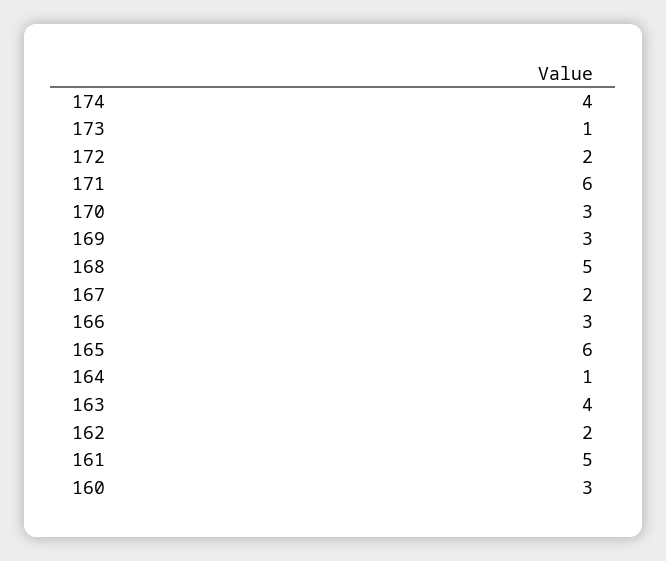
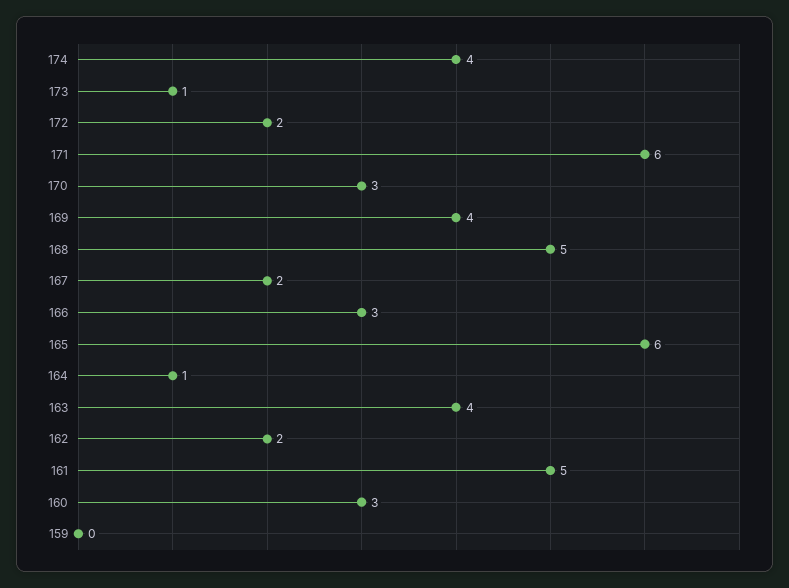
169: 3 -> 4
159: none -> 0

